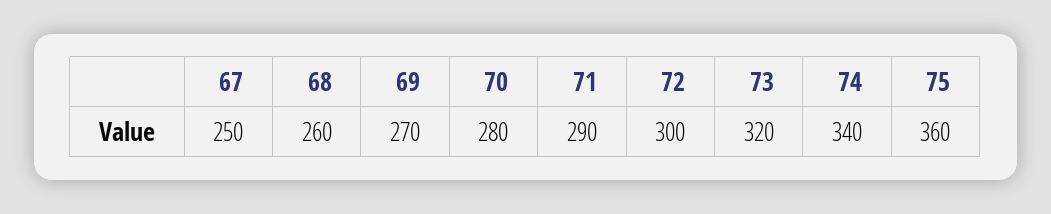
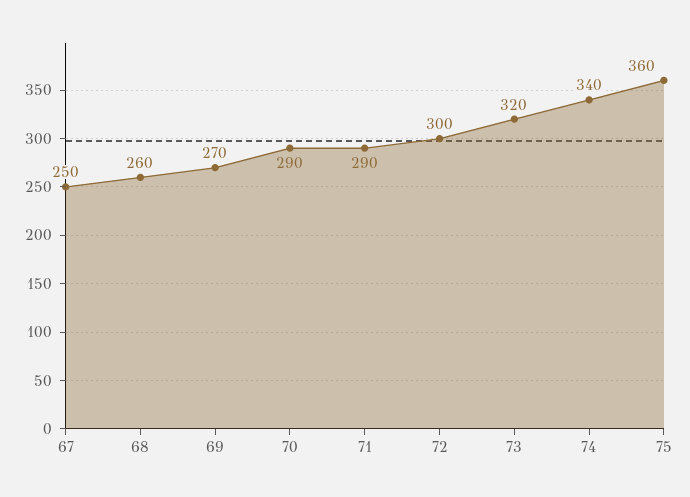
70: 280 -> 290

